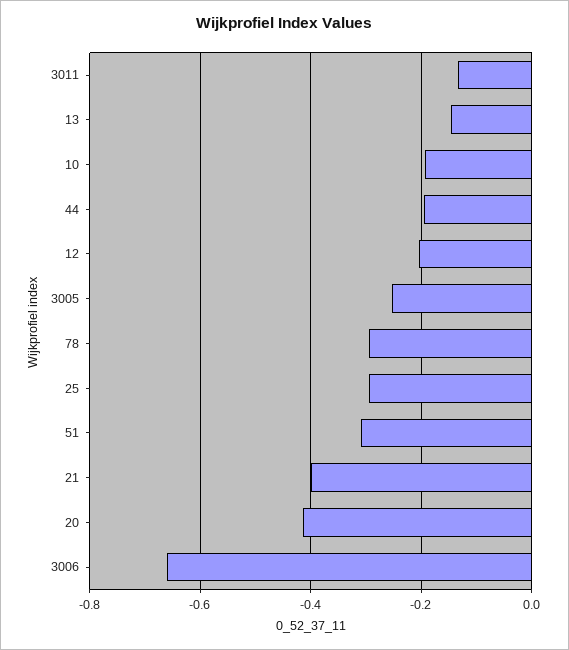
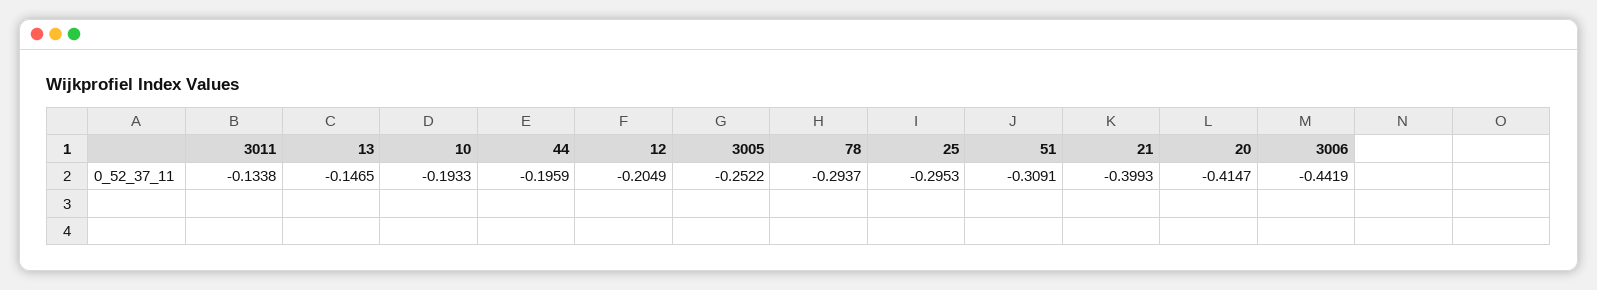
3006: -0.66 -> -0.4419

